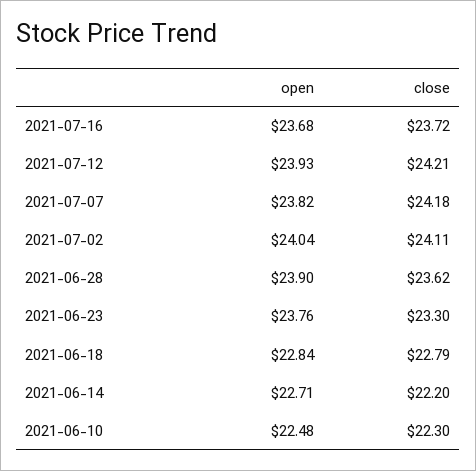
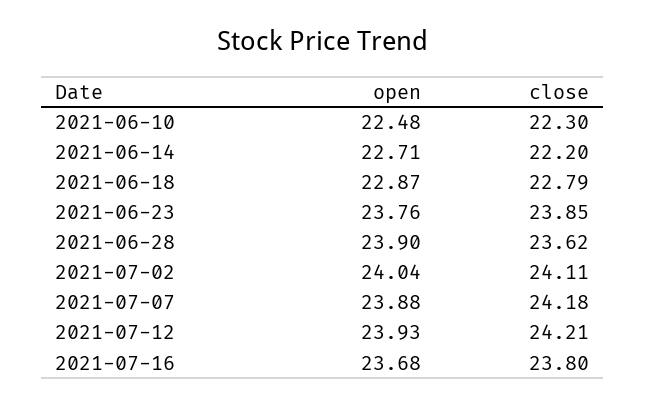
close, 2021-07-16: 23.72 -> 23.8
open, 2021-07-07: 23.82 -> 23.88
close, 2021-06-23: 23.3 -> 23.85
open, 2021-06-18: 22.84 -> 22.87

